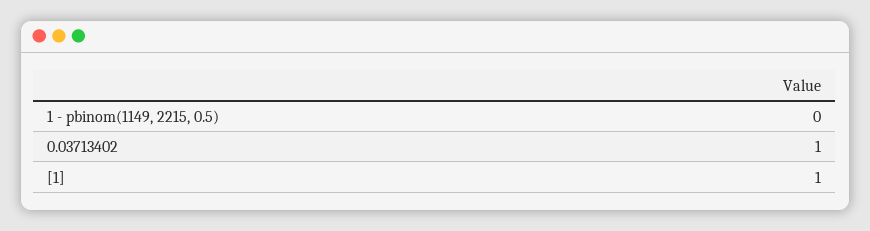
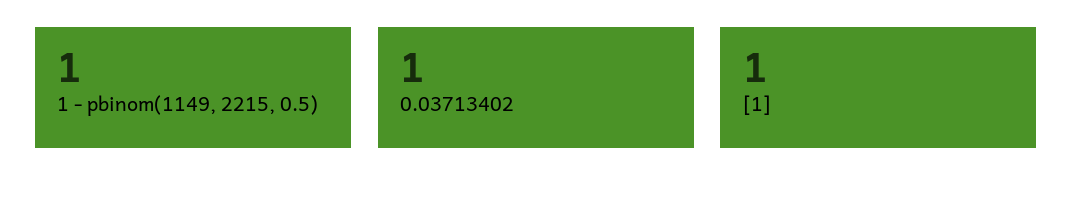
1 - pbinom(1149, 2215, 0.5): 0 -> 1

